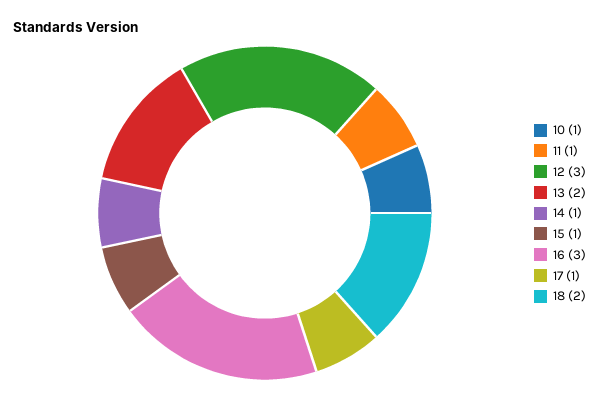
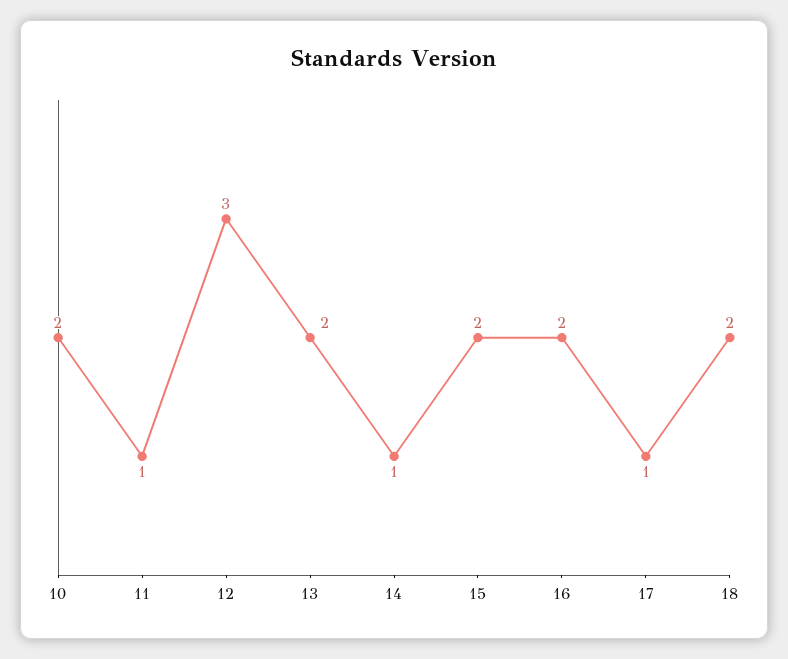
10: 1 -> 2
15: 1 -> 2
16: 3 -> 2

